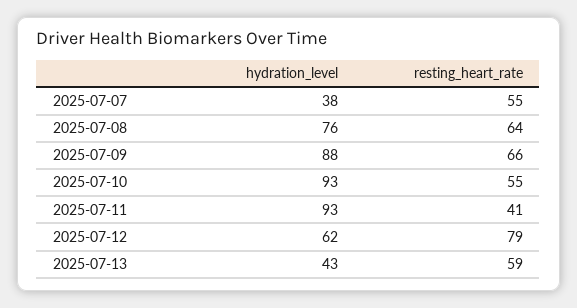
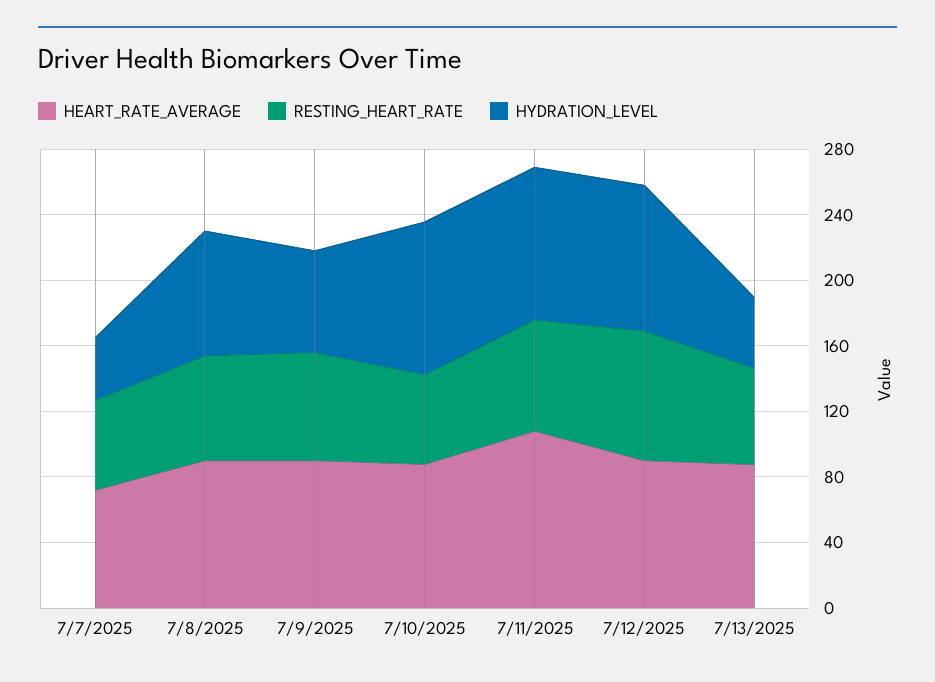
hydration_level, 2025-07-09: 88 -> 60
resting_heart_rate, 2025-07-11: 41 -> 70
hydration_level, 2025-07-12: 62 -> 90
HEART_RATE_AVERAGE, 2025-07-07: none -> 70
HEART_RATE_AVERAGE, 2025-07-08: none -> 90
HEART_RATE_AVERAGE, 2025-07-09: none -> 90
HEART_RATE_AVERAGE, 2025-07-10: none -> 90
HEART_RATE_AVERAGE, 2025-07-11: none -> 110
HEART_RATE_AVERAGE, 2025-07-12: none -> 90
HEART_RATE_AVERAGE, 2025-07-13: none -> 90

